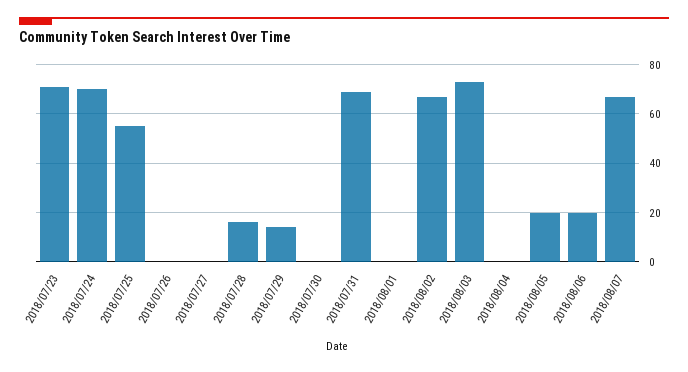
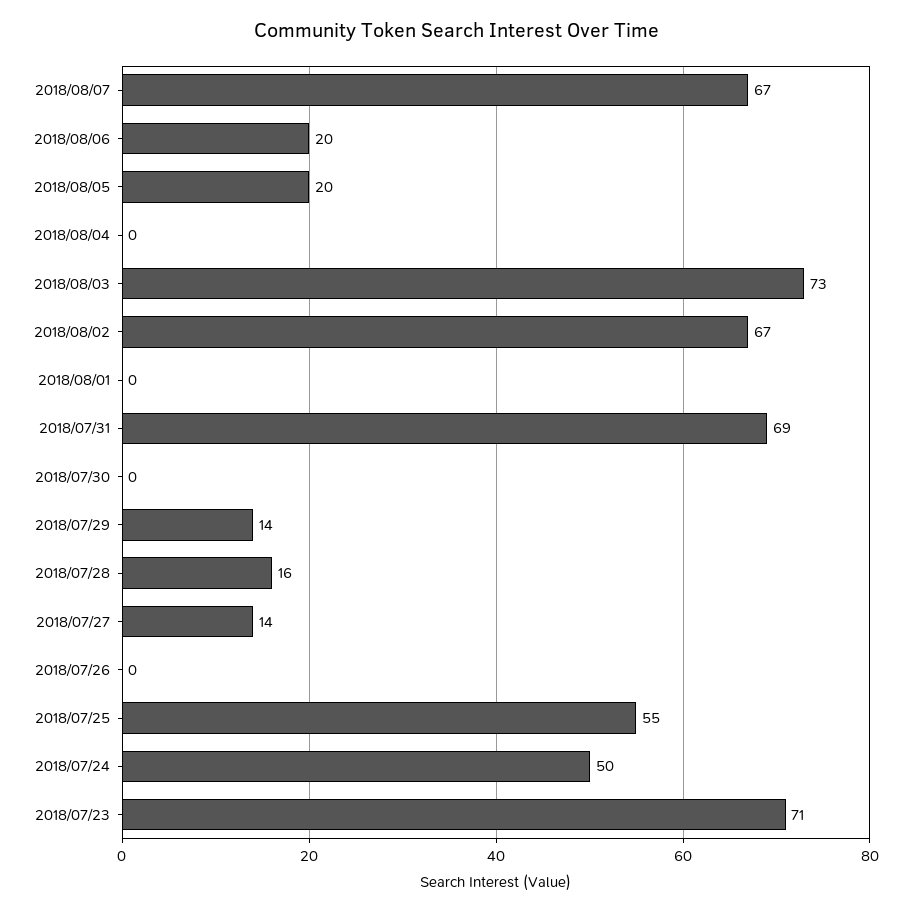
2018/07/24: 70 -> 50
2018/07/27: 0 -> 14

